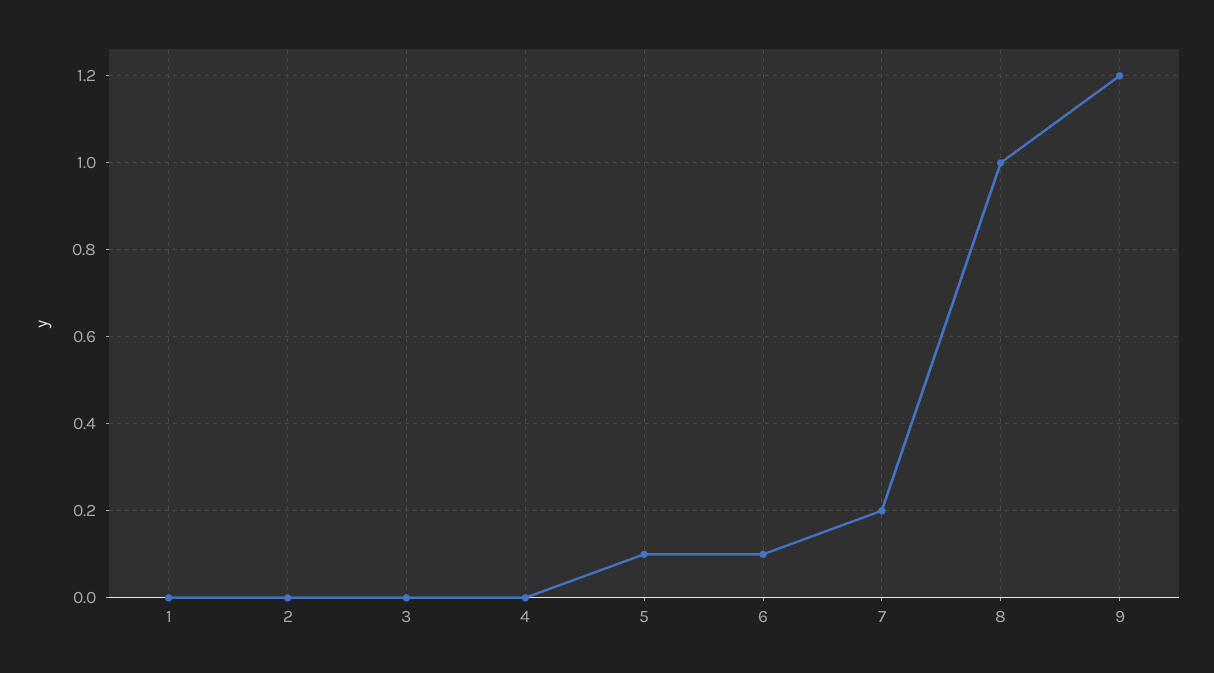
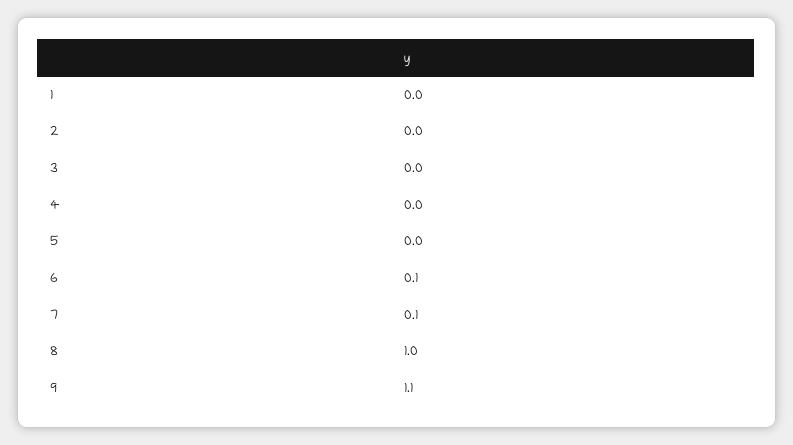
5: 0.1 -> 0
7: 0.2 -> 0.1
9: 1.2 -> 1.1

